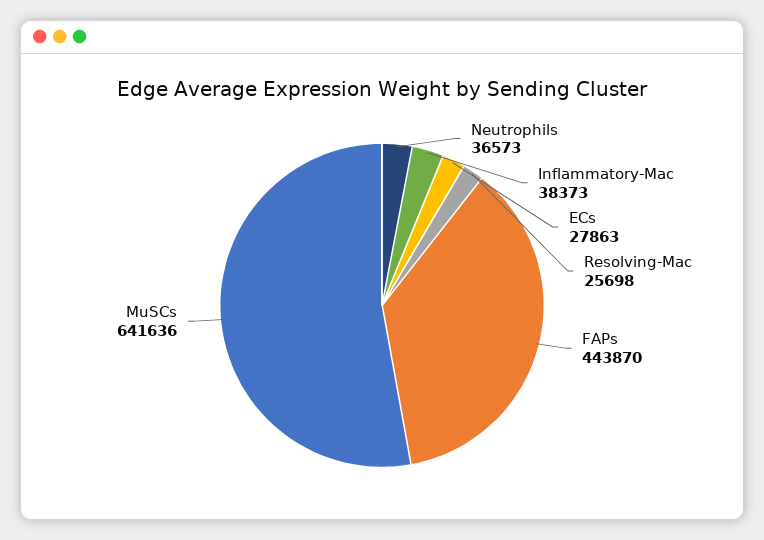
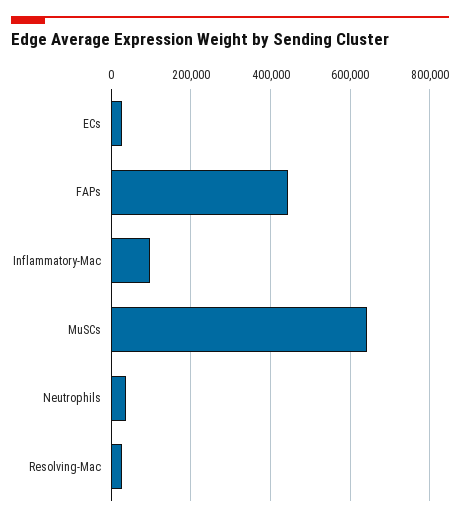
Inflammatory-Mac: 38373 -> 100000

